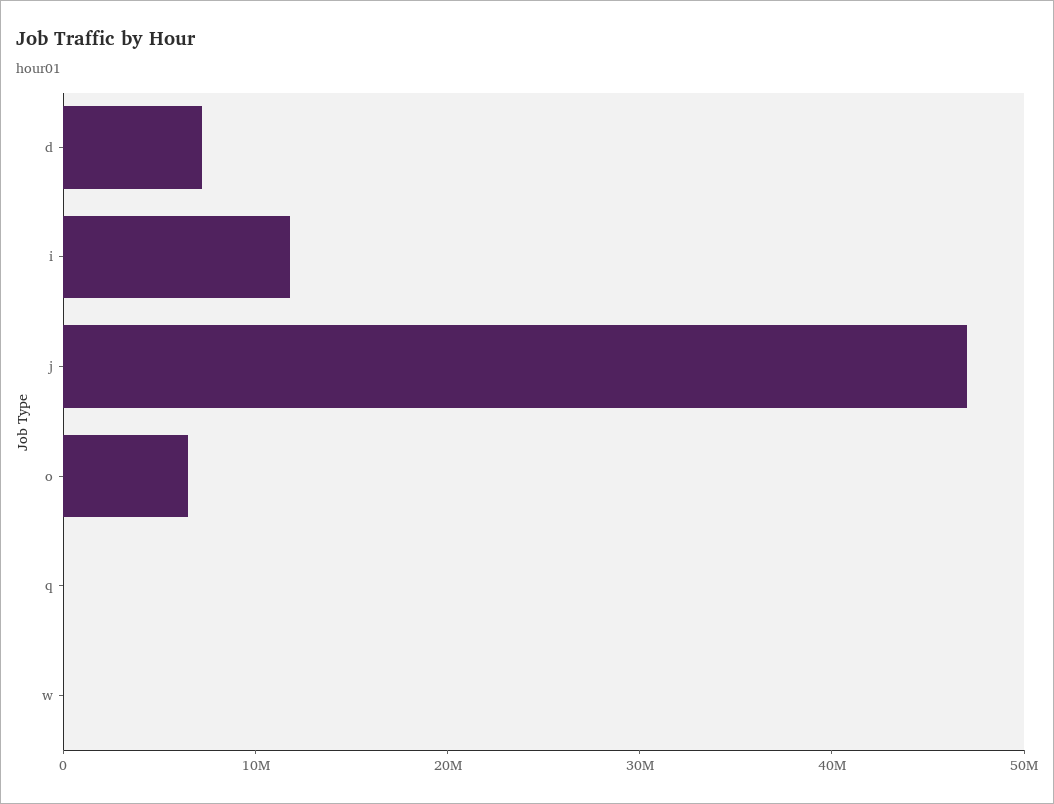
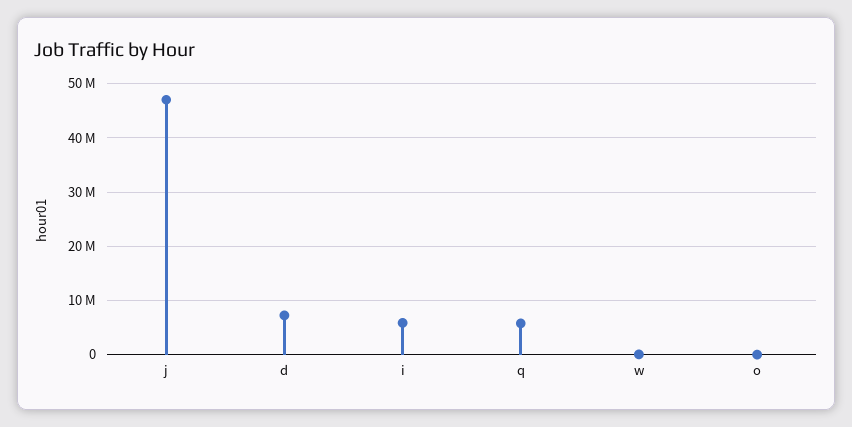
i: 12000000 -> 6000000
o: 6000000 -> 0
q: 0 -> 6000000

